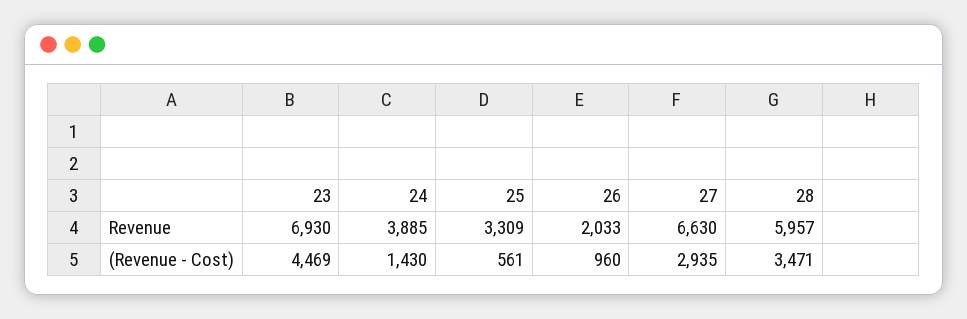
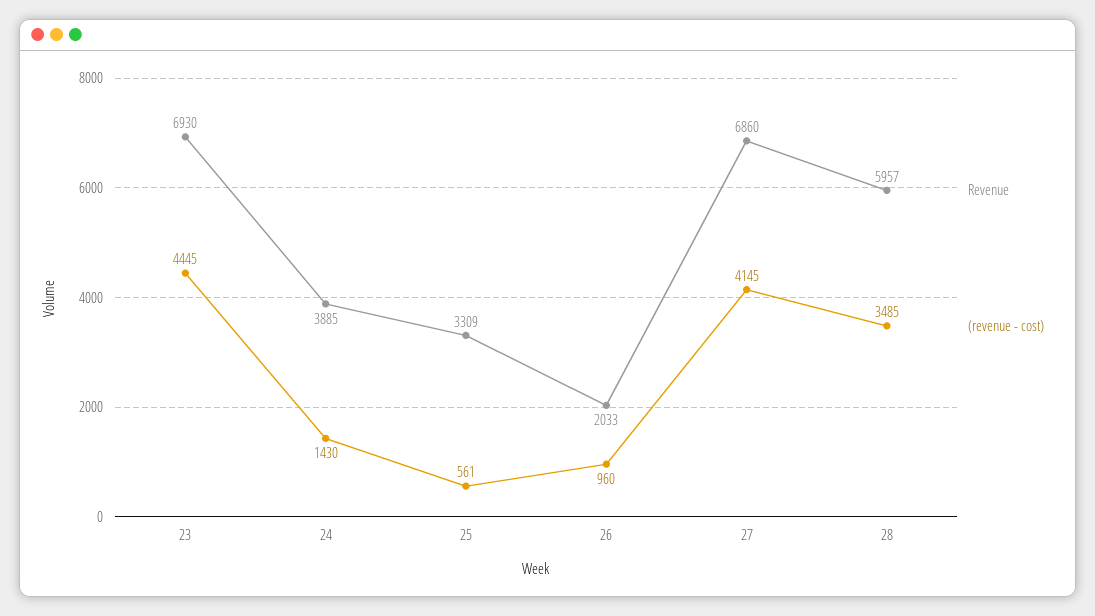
Revenue, 27: 6630 -> 6860
(Revenue - Cost), 23: 4469 -> 4445
(Revenue - Cost), 27: 2935 -> 4145
(Revenue - Cost), 28: 3471 -> 3485

